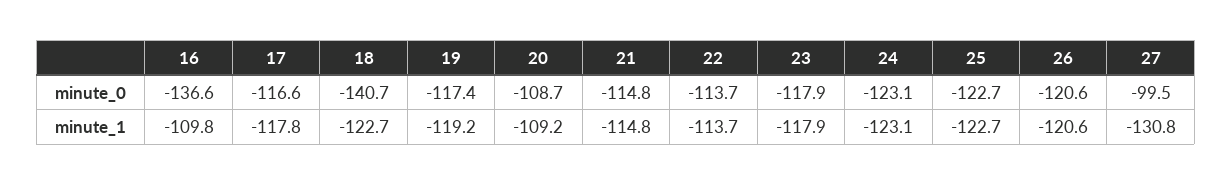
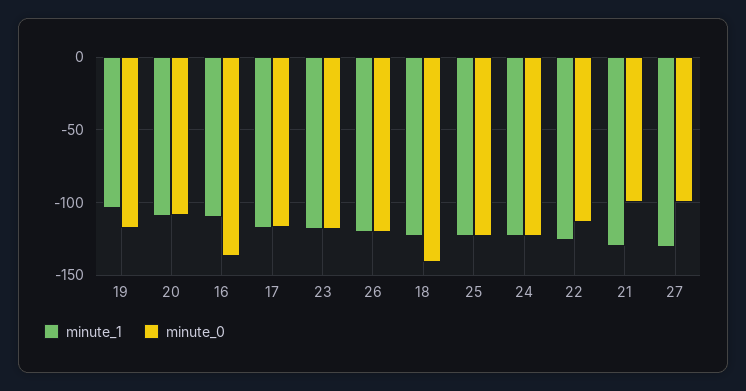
minute_0, 21: -114.8 -> -100
minute_1, 19: -119.2 -> -105
minute_1, 21: -114.8 -> -130
minute_1, 22: -113.7 -> -125

